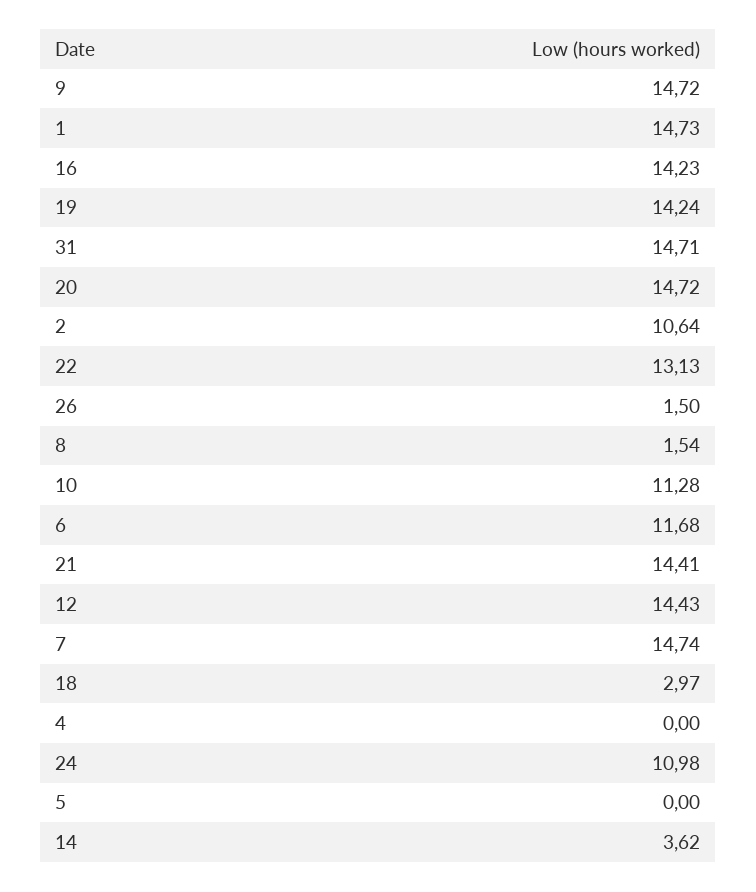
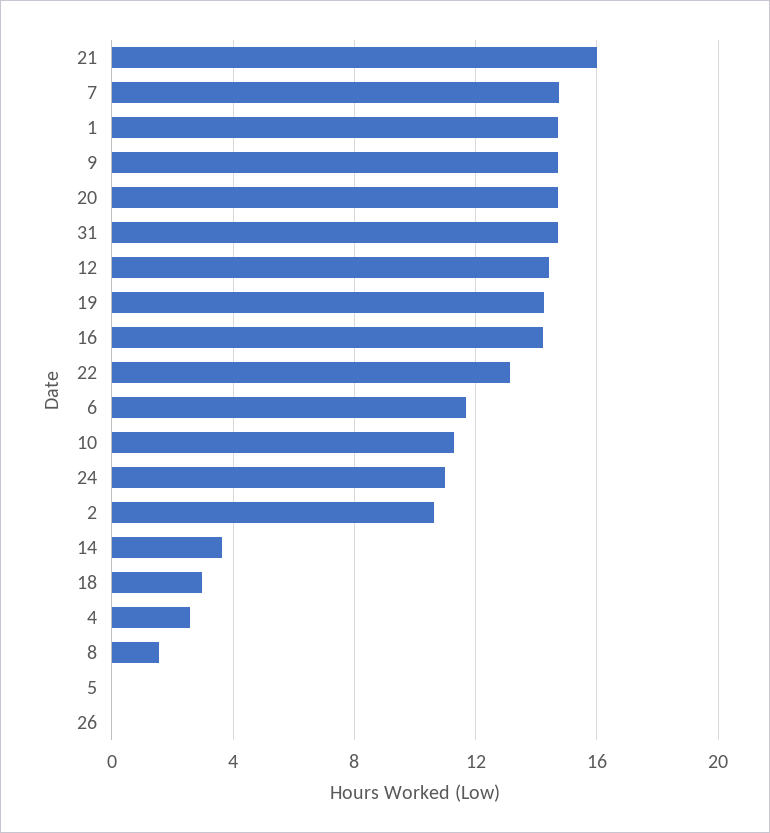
26: 1.5 -> 0
21: 14.41 -> 16
4: 0 -> 2.5

